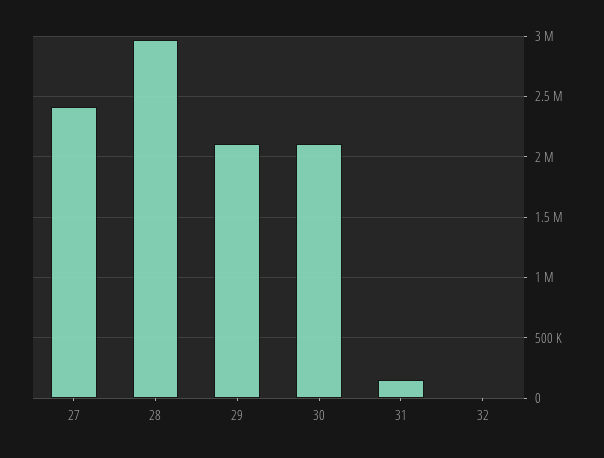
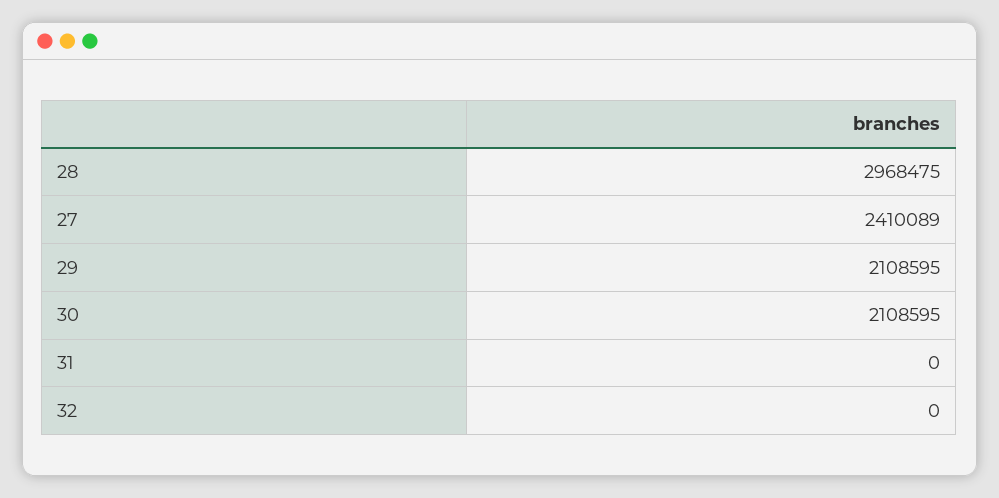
31: 150000 -> 0

